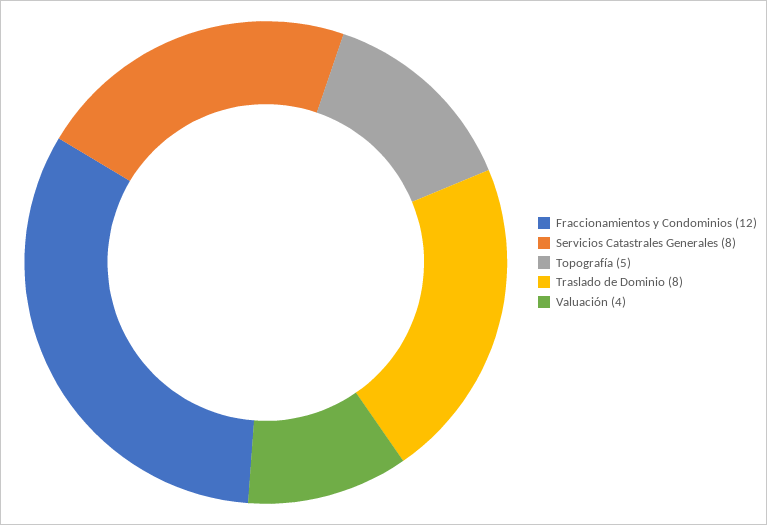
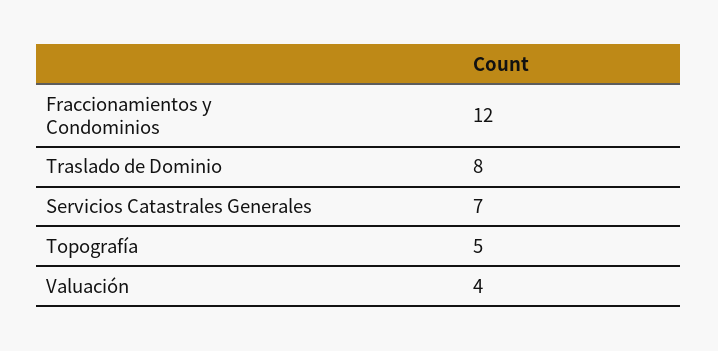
Servicios Catastrales Generales: 8 -> 7

